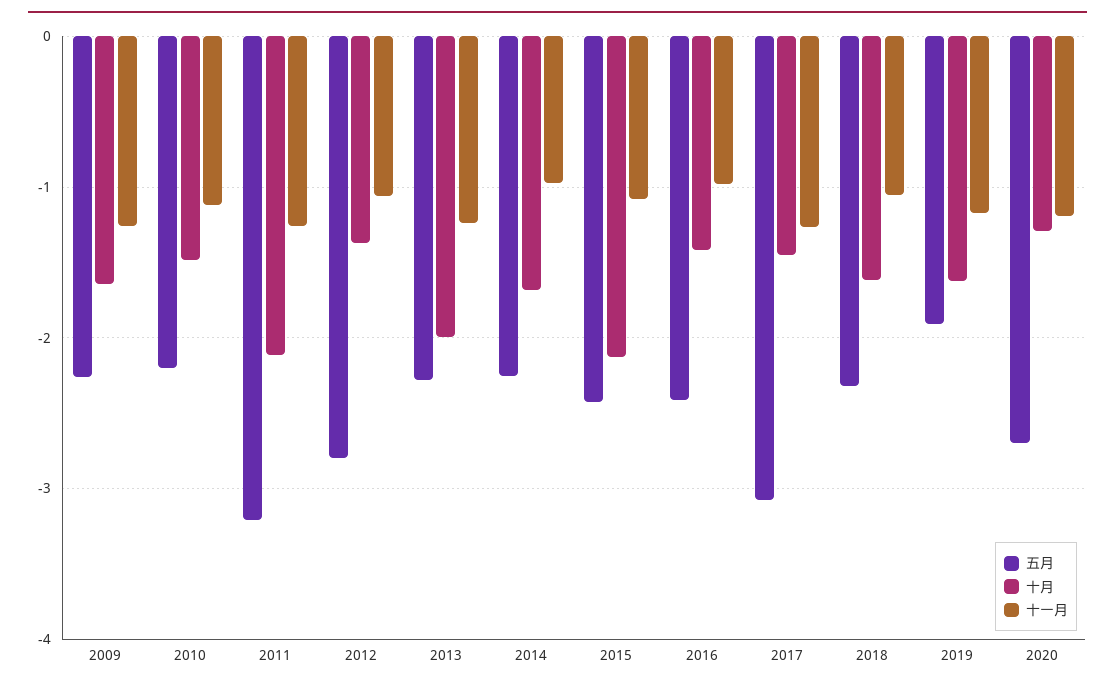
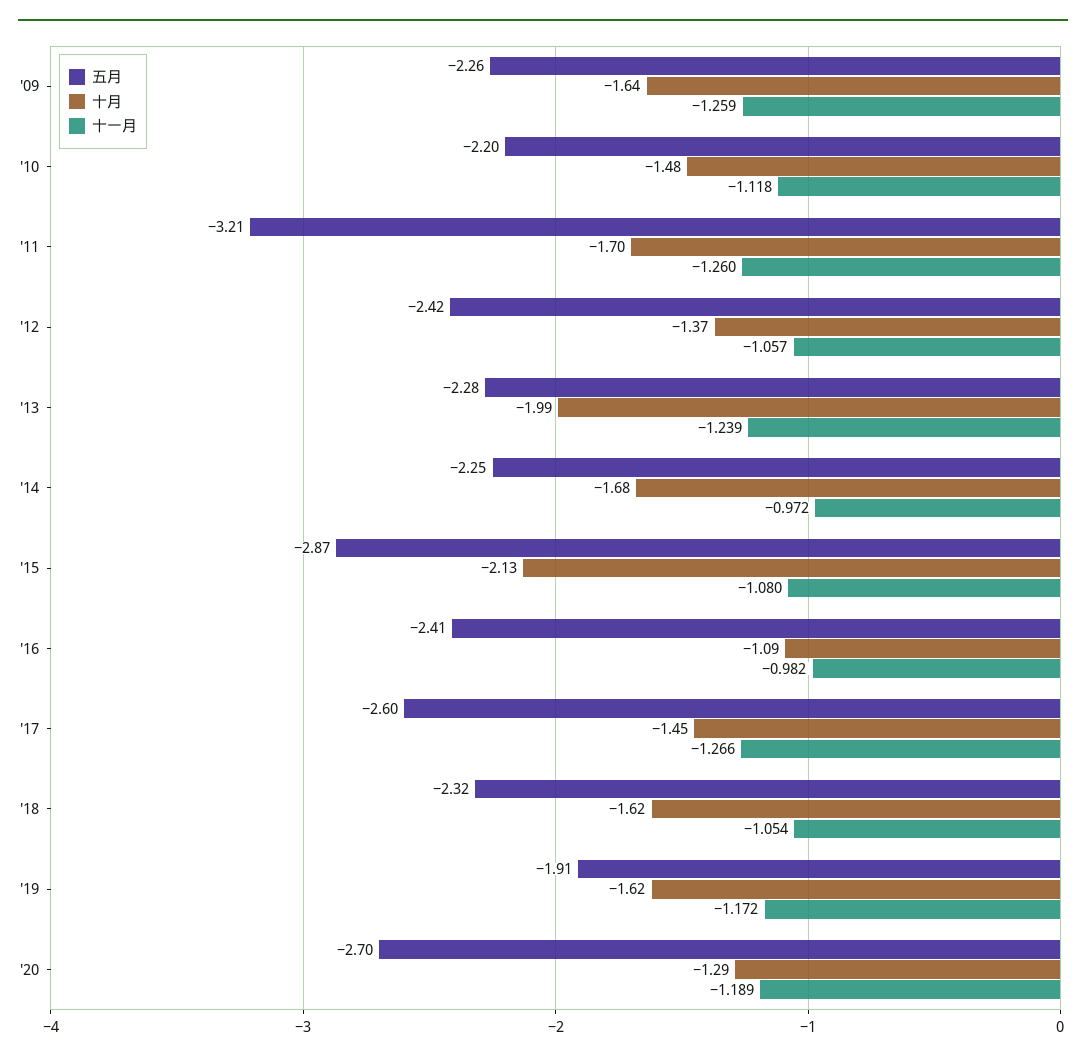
十月, 2011: -2.1 -> -1.7
五月, 2012: -2.8 -> -2.42
五月, 2015: -2.4 -> -2.87
十月, 2016: -1.4 -> -1.09
五月, 2017: -3.1 -> -2.6

